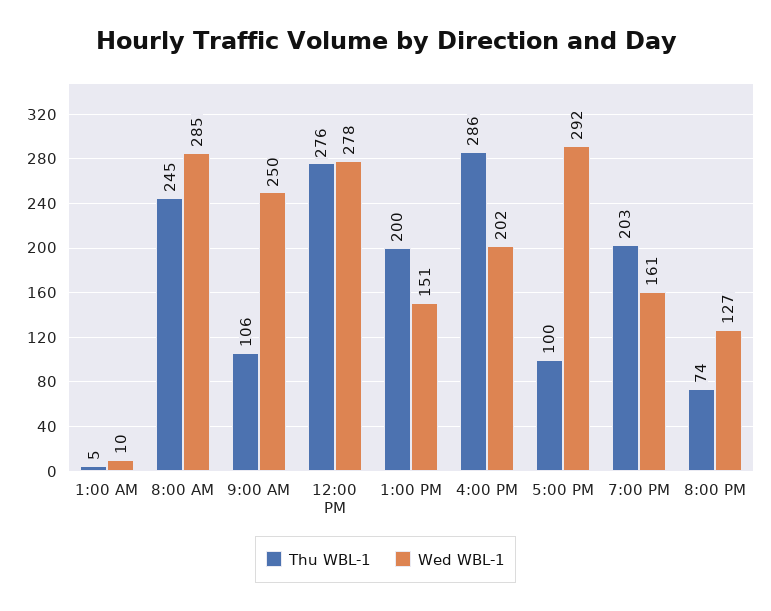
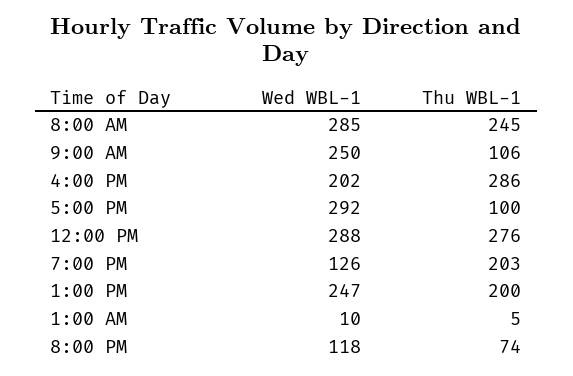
Wed WBL-1, 12:00 PM: 278 -> 288
Wed WBL-1, 1:00 PM: 151 -> 247
Wed WBL-1, 7:00 PM: 161 -> 126
Wed WBL-1, 8:00 PM: 127 -> 118

